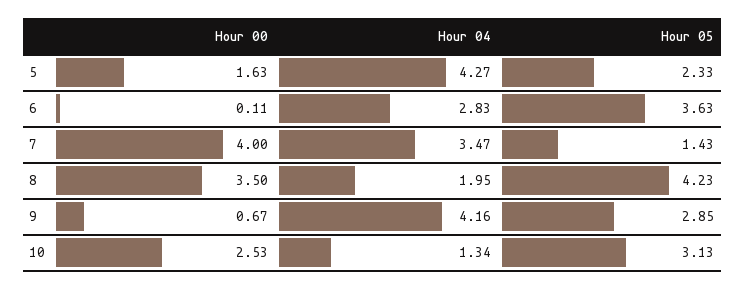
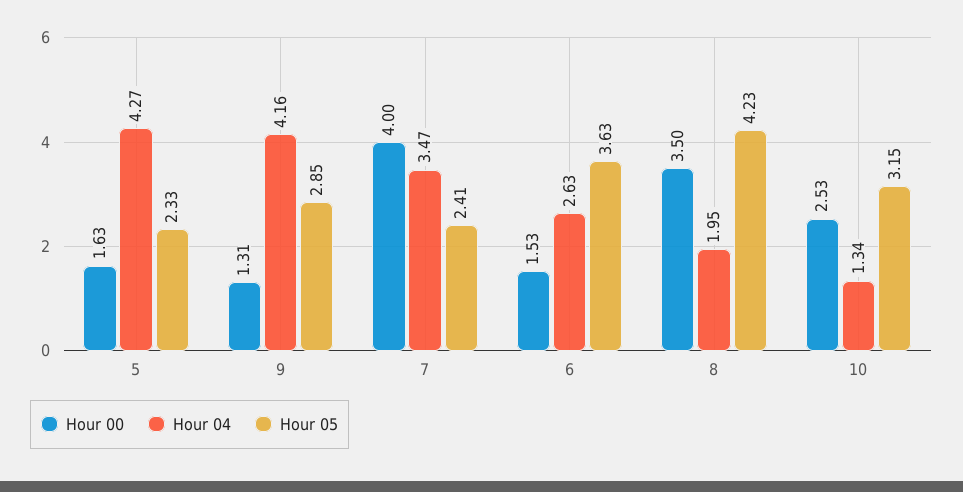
Hour 00, 6: 0.11 -> 1.53
Hour 04, 6: 2.83 -> 2.63
Hour 05, 7: 1.43 -> 2.41
Hour 00, 9: 0.67 -> 1.31
Hour 05, 10: 3.13 -> 3.15

